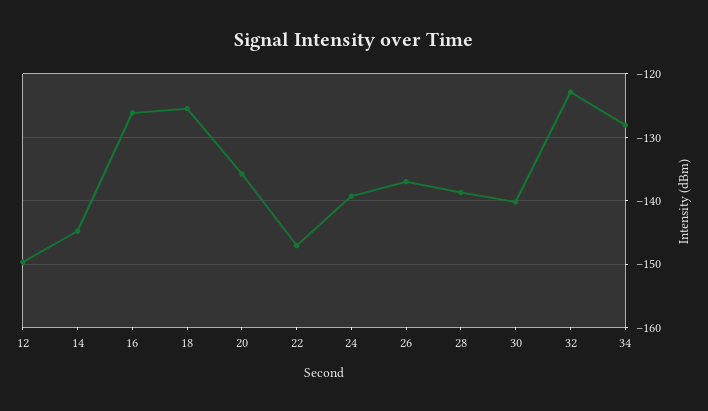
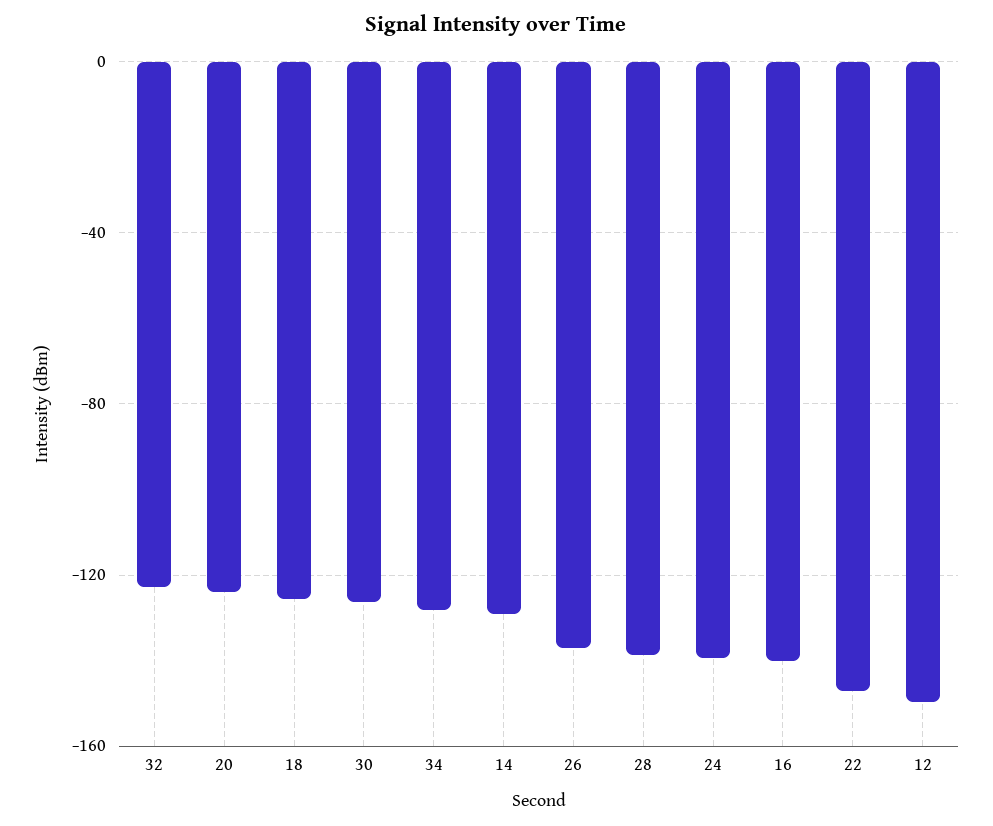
14: -145 -> -130
16: -126 -> -140
20: -136 -> -125
30: -140 -> -125

